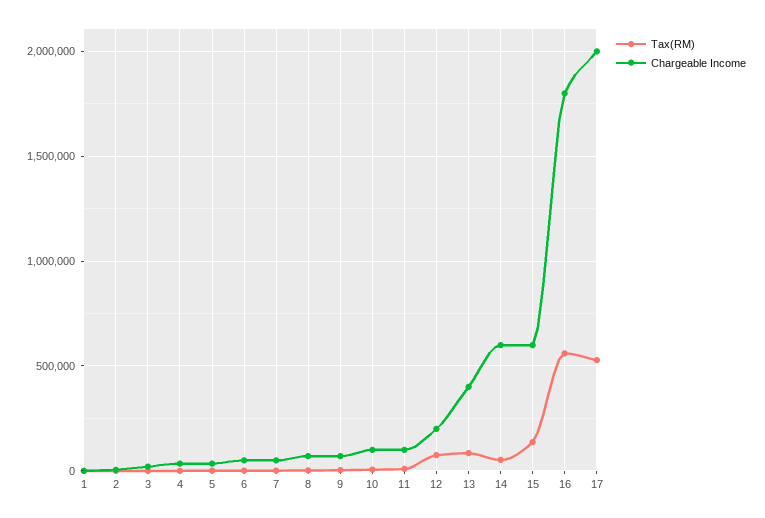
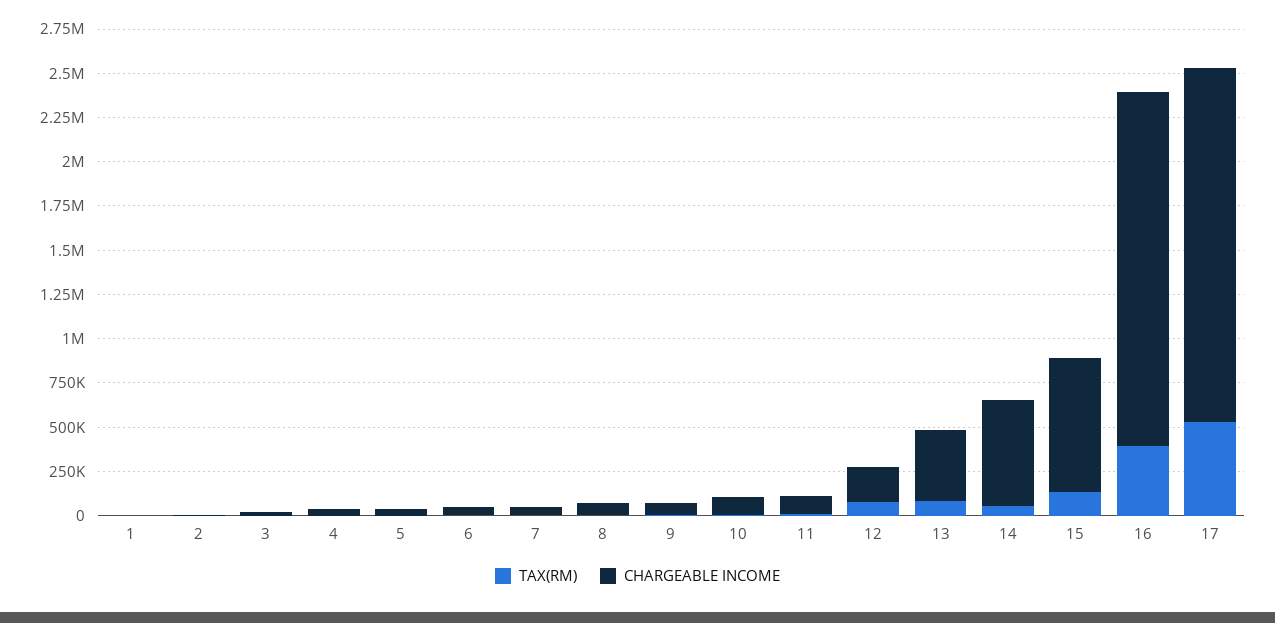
Chargeable Income, 15: 600000 -> 750000
Tax(RM), 16: 550000 -> 400000
Chargeable Income, 16: 1800000 -> 2000000

